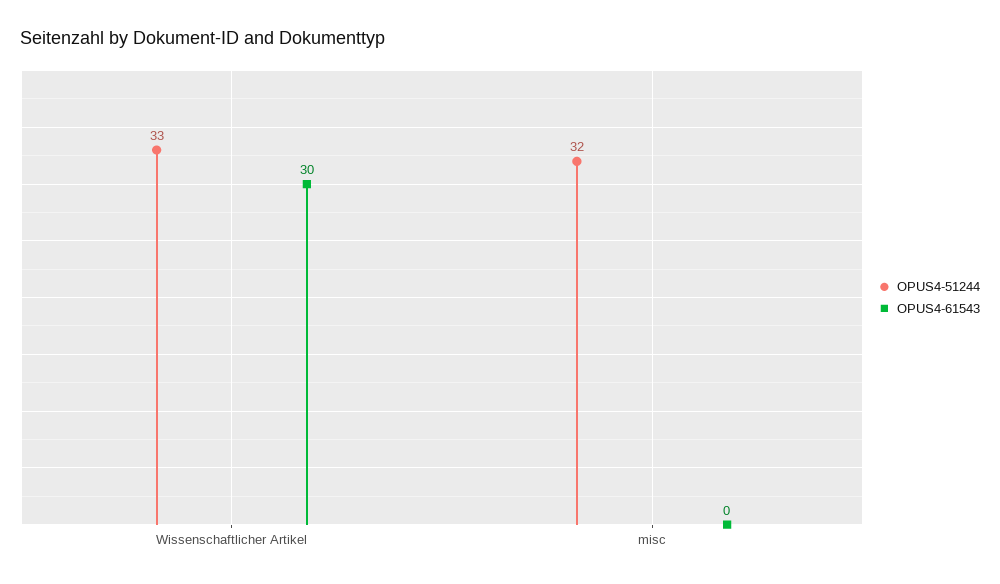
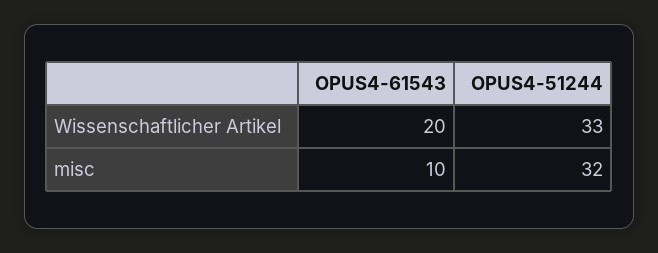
OPUS4-61543, Wissenschaftlicher Artikel: 30 -> 20
OPUS4-61543, misc: 0 -> 10

